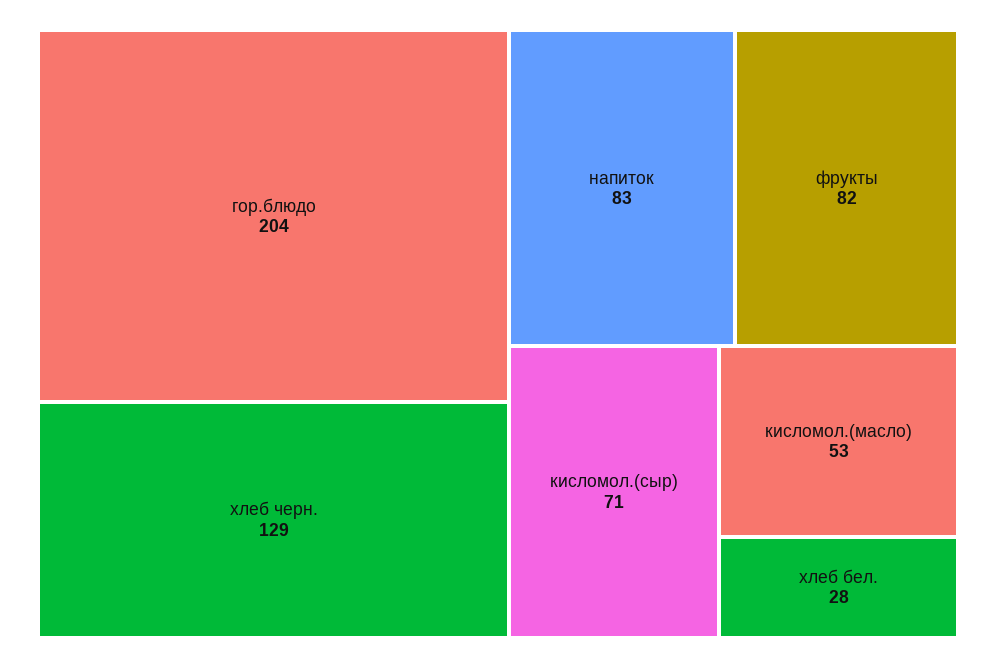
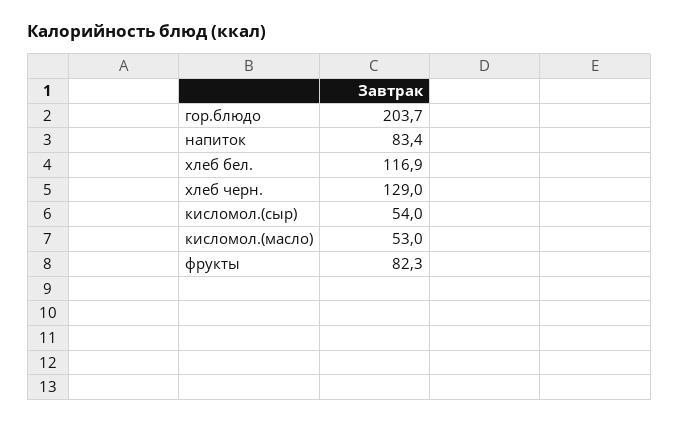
кисломол.(сыр): 71 -> 54
хлеб бел.: 28 -> 116.9

